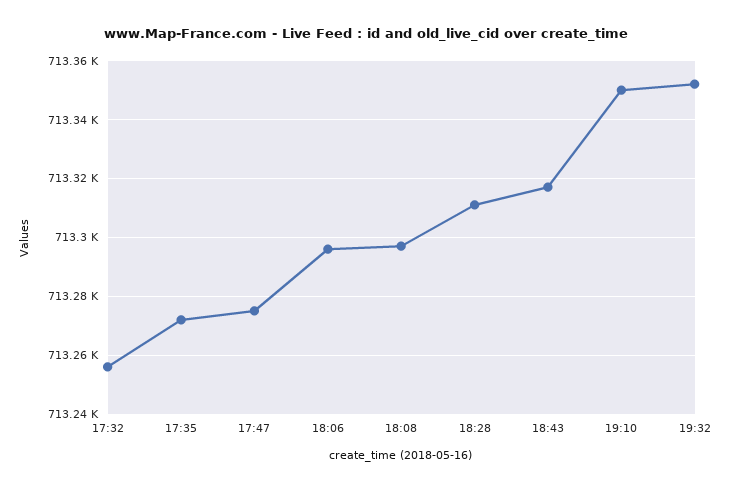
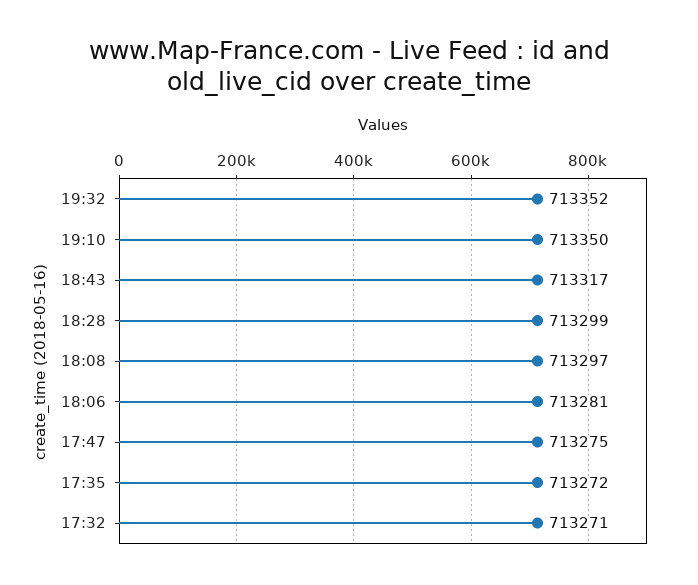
17:32: 713255 -> 713271
18:06: 713295 -> 713281
18:28: 713310 -> 713299

